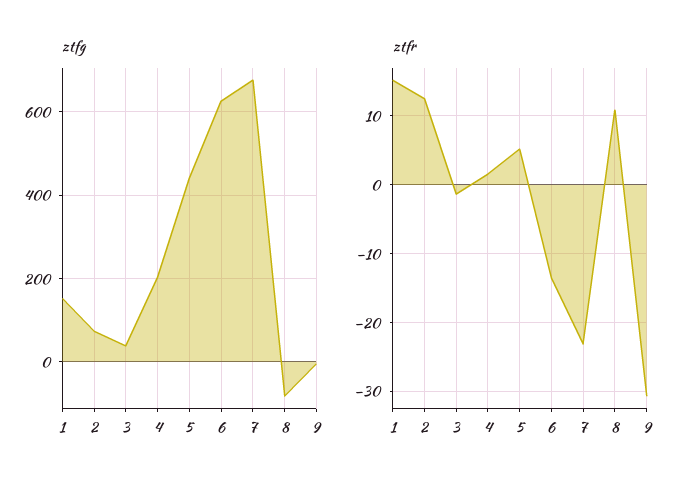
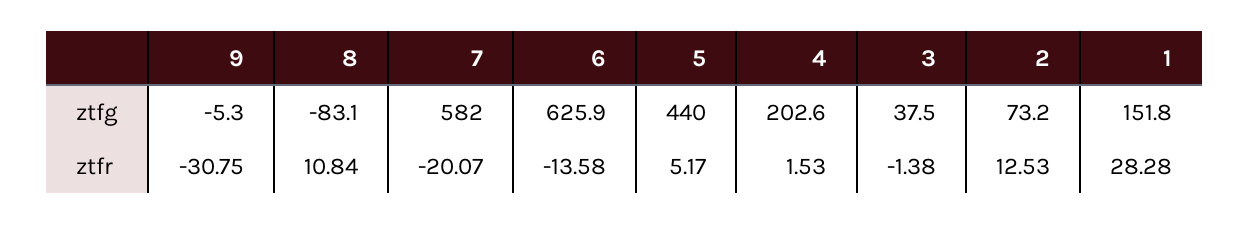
ztfg, 7: 680 -> 582
ztfr, 1: 15 -> 28.28
ztfr, 7: -23 -> -20.07

